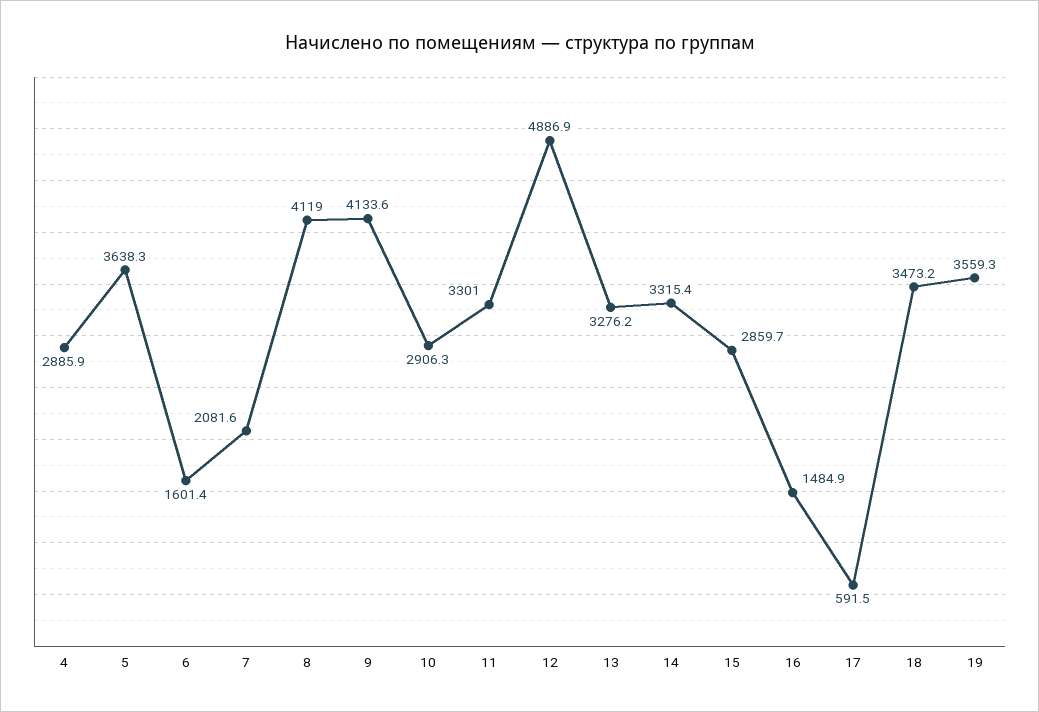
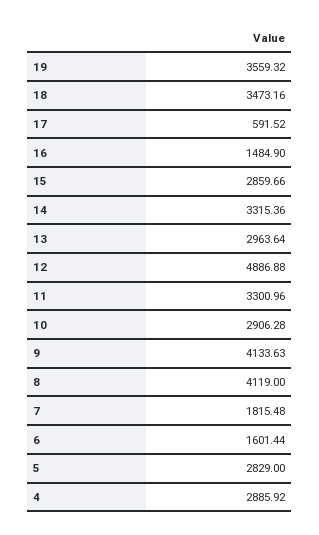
5: 3638.3 -> 2829
7: 2081.6 -> 1815.48
13: 3276.2 -> 2963.64

